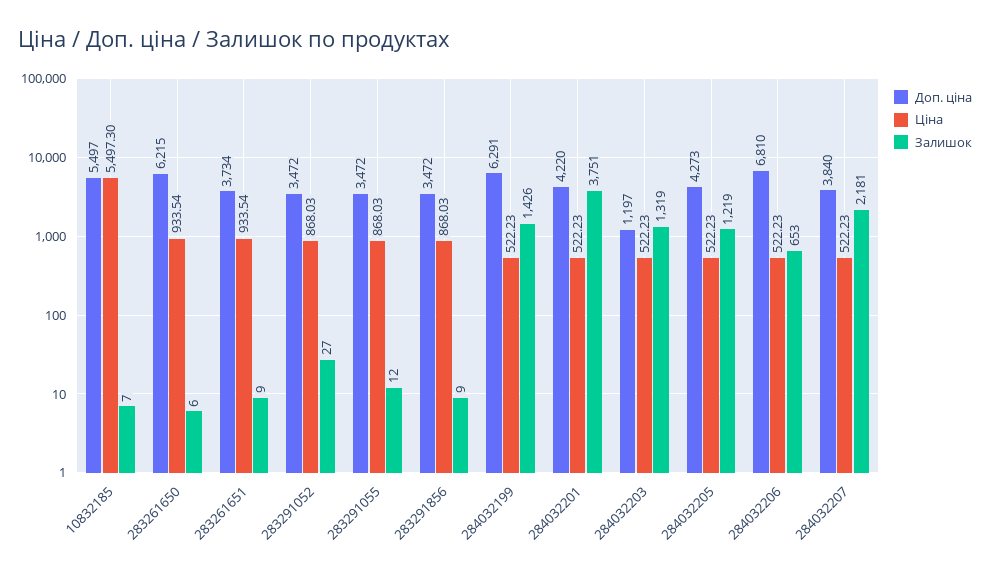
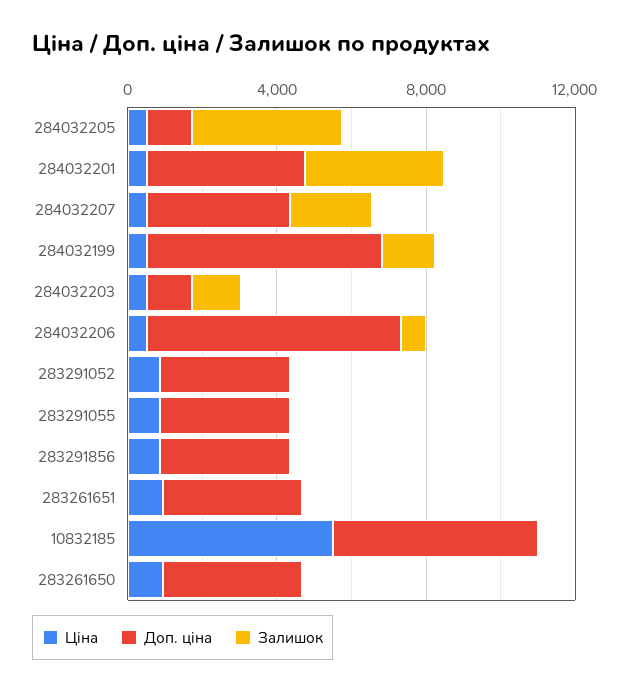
Доп. ціна, 283261650: 6215 -> 4000
Доп. ціна, 284032205: 4273 -> 1000
Залишок, 284032205: 1219 -> 4000

